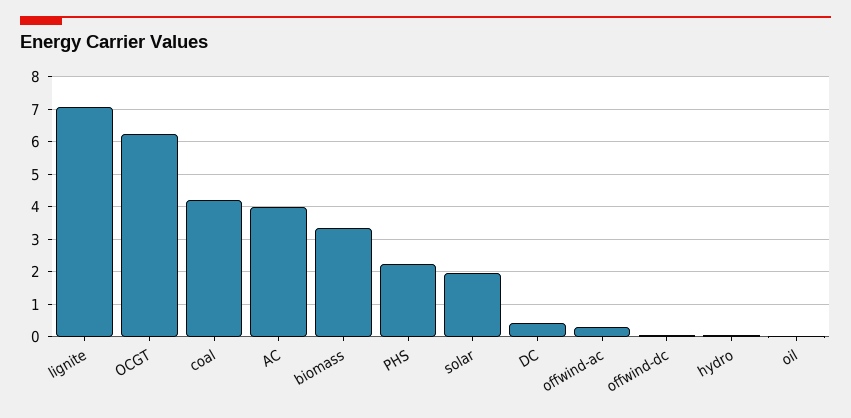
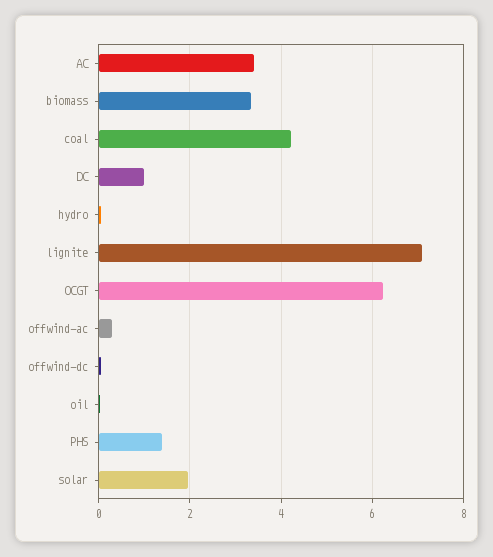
AC: 4 -> 3.4
PHS: 2.2 -> 1.4
DC: 0.4 -> 1

